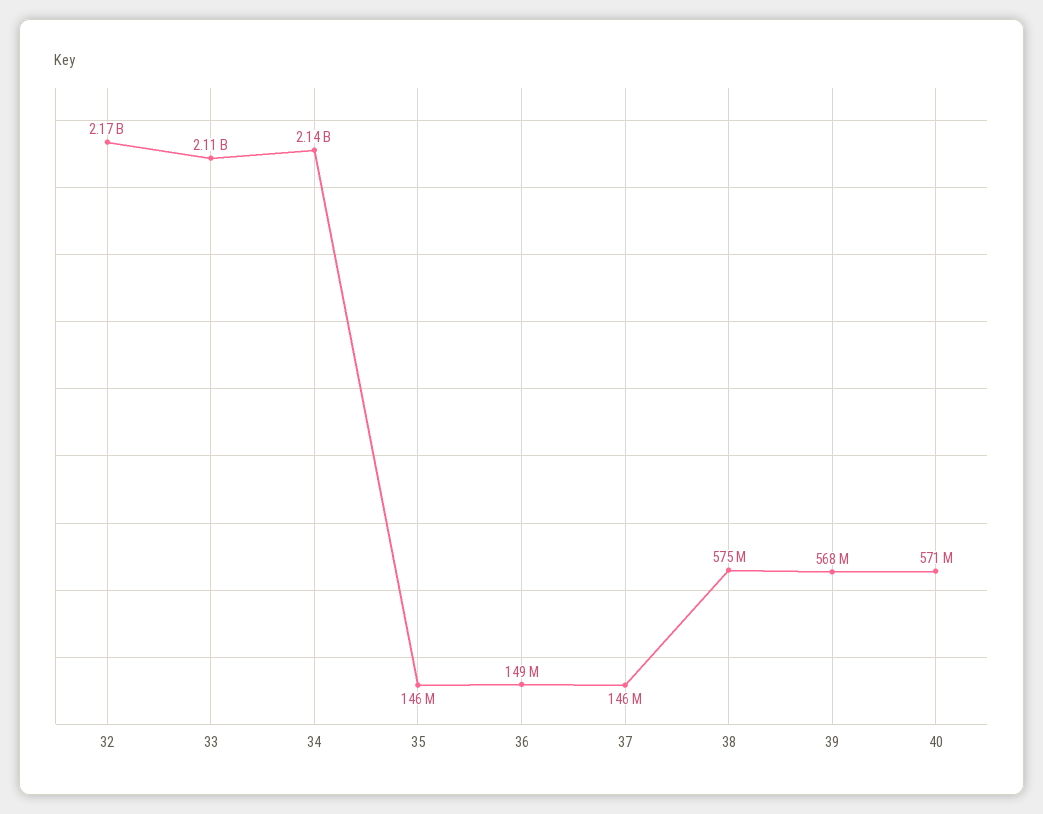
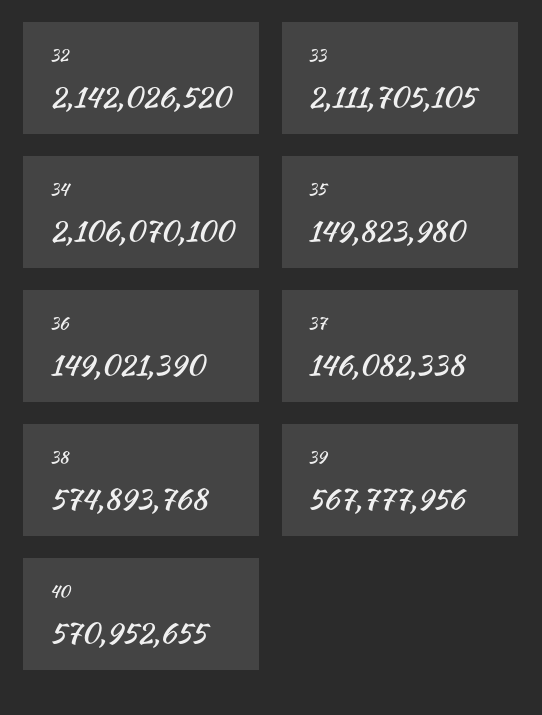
32: 2170000000 -> 2142026520
34: 2140000000 -> 2106070100
35: 146000000 -> 149823980

